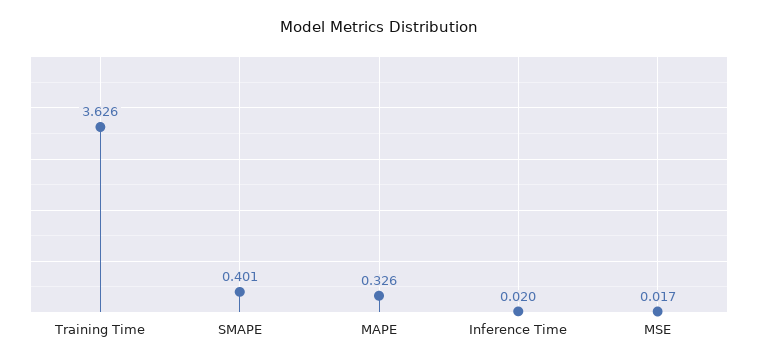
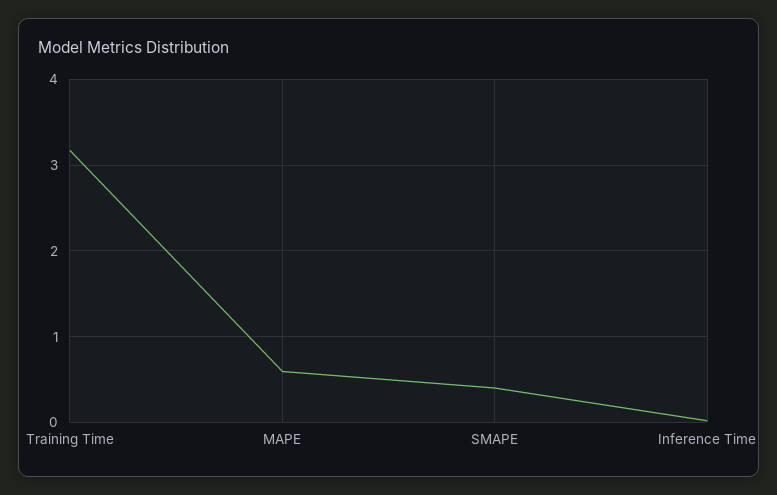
Training Time: 3.626 -> 3.2
MAPE: 0.326 -> 0.6
MSE: 0.017 -> none

